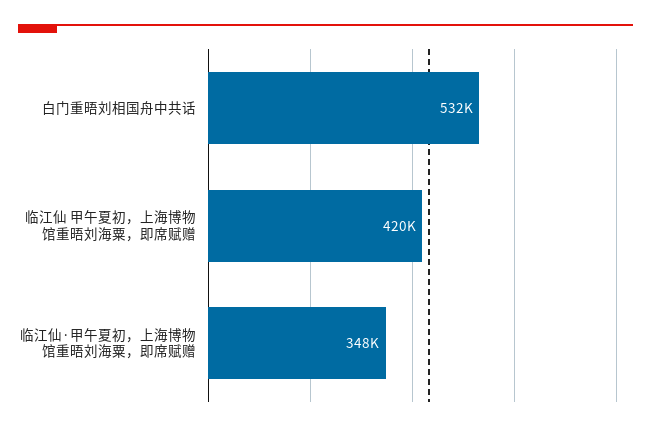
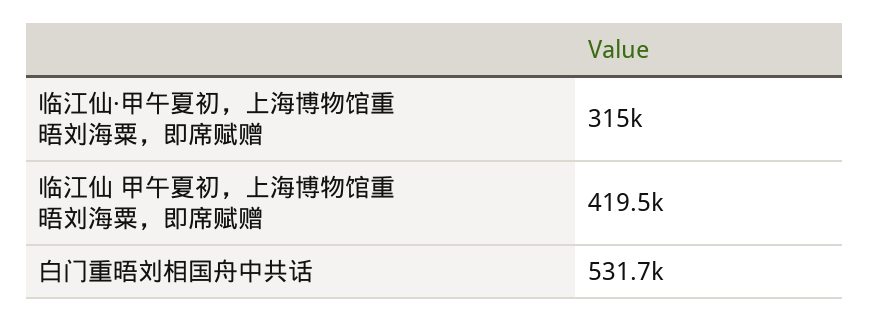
临江仙·甲午夏初，上海博物馆重晤刘海粟，即席赋赠: 348000 -> 315000

